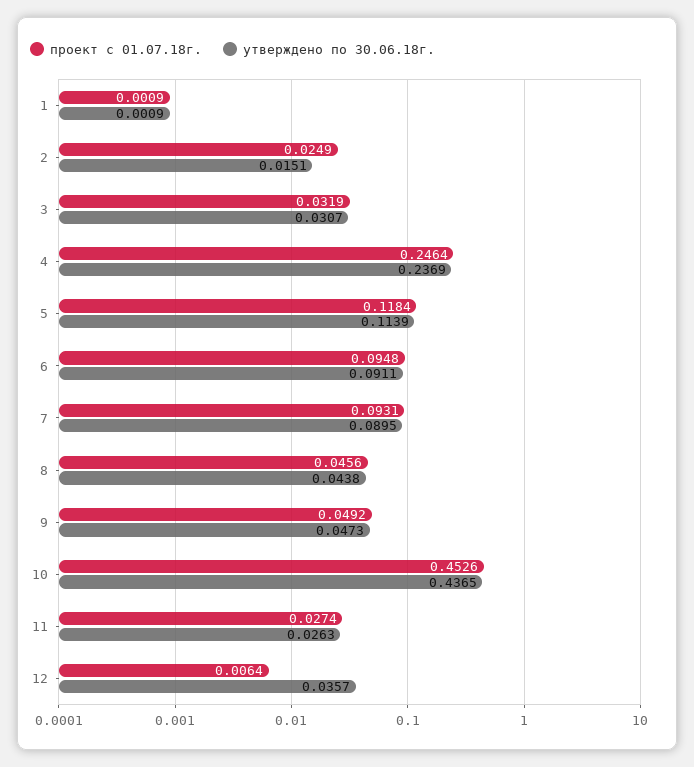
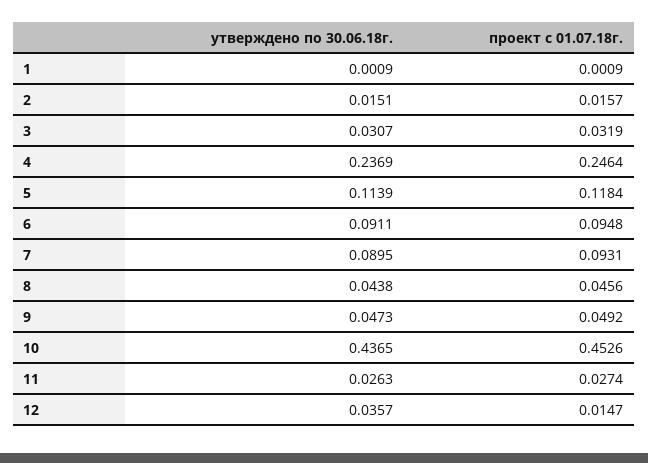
проект с 01.07.18г., 2: 0.0249 -> 0.0157
проект с 01.07.18г., 12: 0.0064 -> 0.0147

